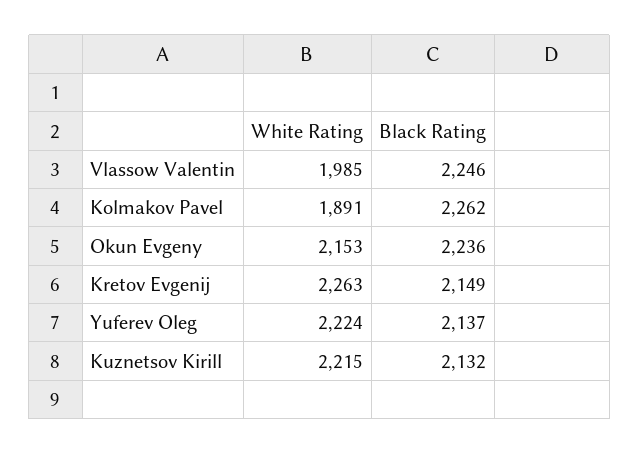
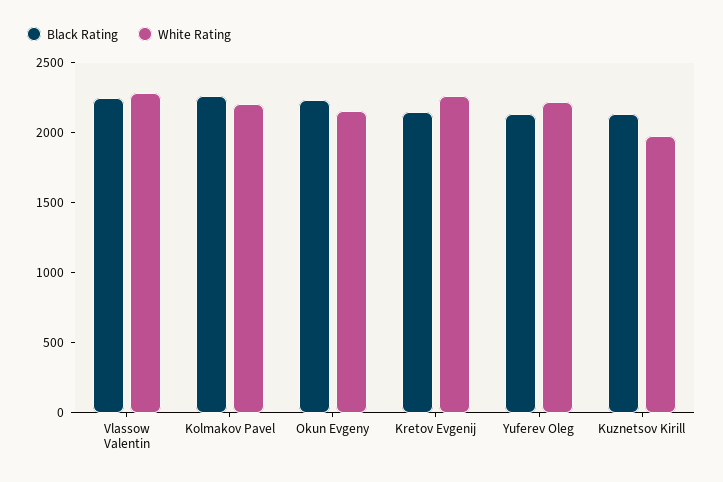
White Rating, Vlassow Valentin: 1985 -> 2300
White Rating, Kolmakov Pavel: 1891 -> 2200
White Rating, Kuznetsov Kirill: 2215 -> 2000

